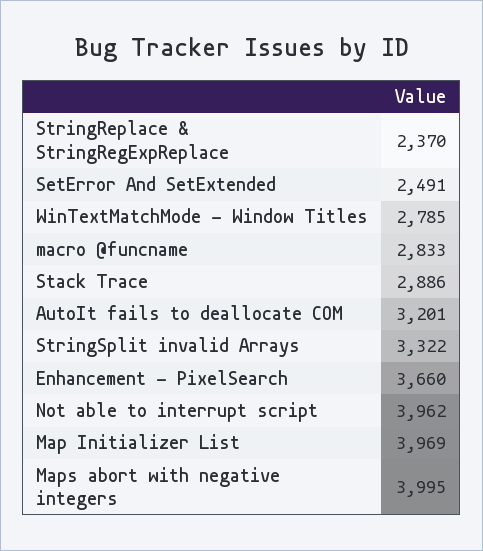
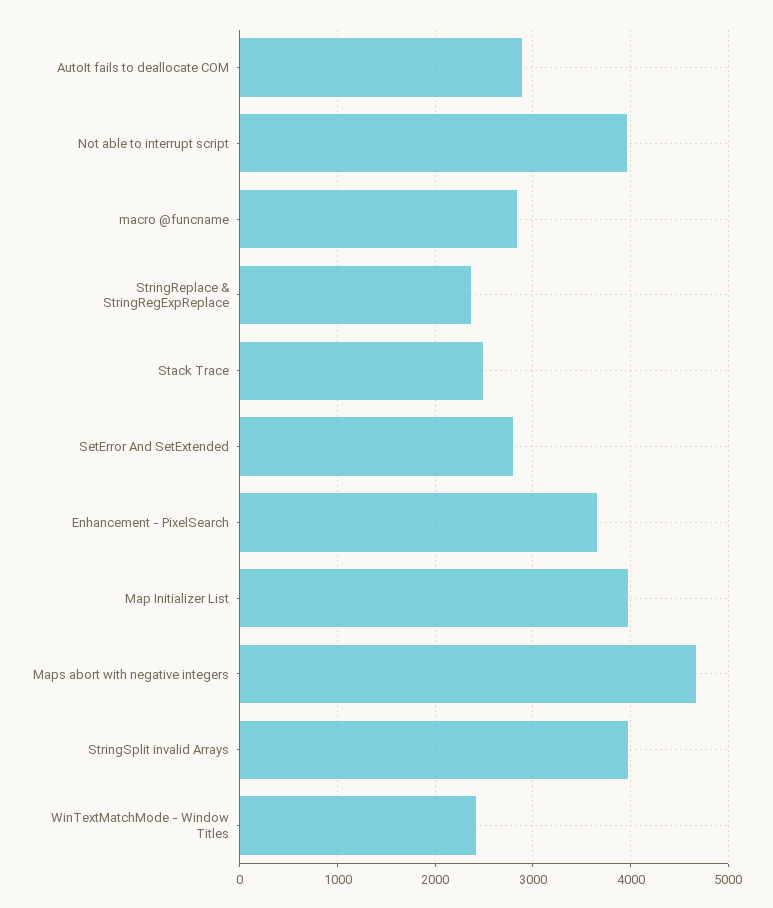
SetError And SetExtended: 2491 -> 2800
WinTextMatchMode - Window Titles: 2785 -> 2400
Stack Trace: 2886 -> 2500
AutoIt fails to deallocate COM: 3201 -> 2900
StringSplit invalid Arrays: 3322 -> 4000
Maps abort with negative integers: 3995 -> 4700

